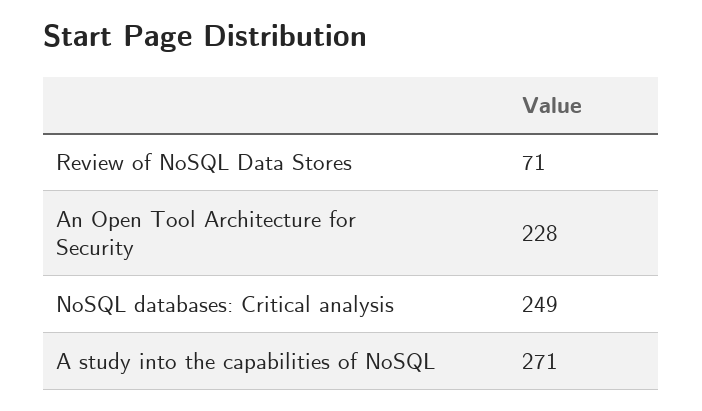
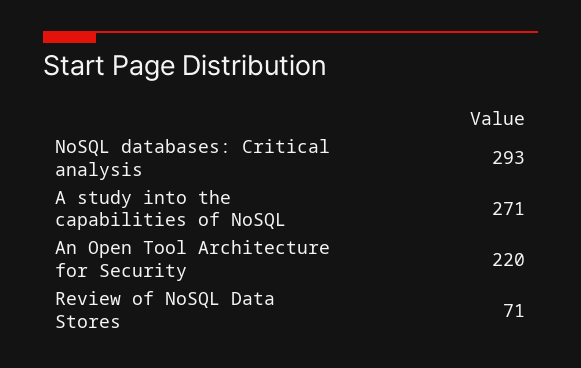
An Open Tool Architecture for Security: 228 -> 220
NoSQL databases: Critical analysis: 249 -> 293

